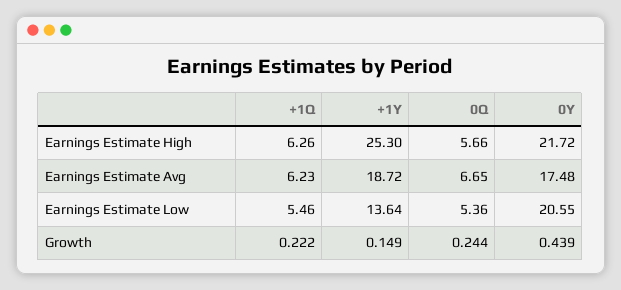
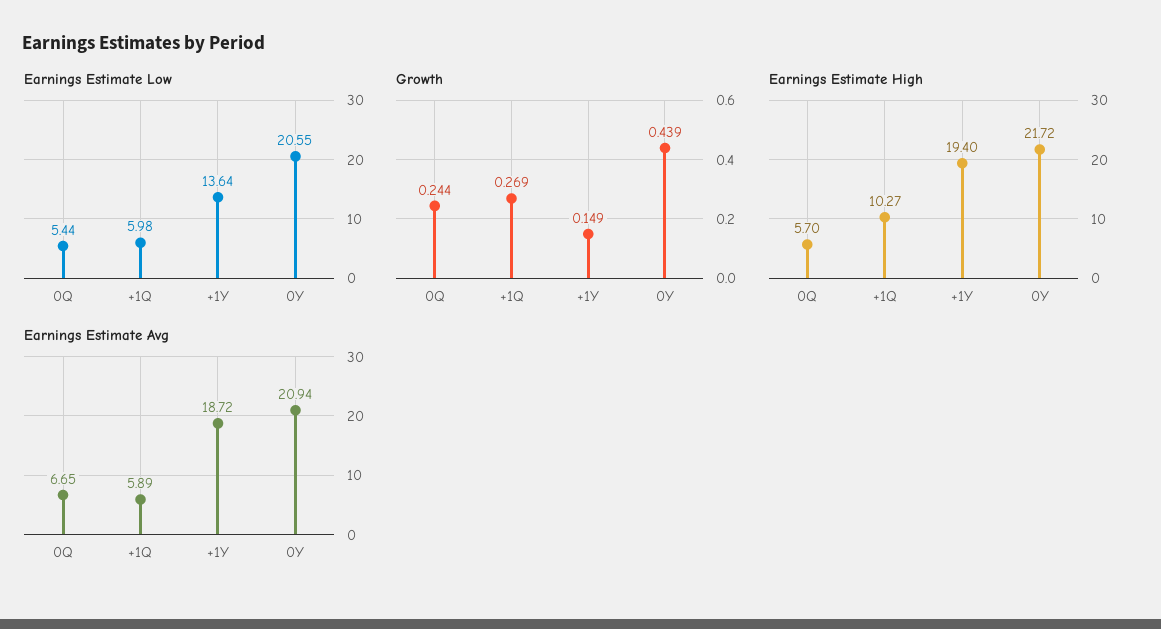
Earnings Estimate High, +1Q: 6.26 -> 10.27
Earnings Estimate High, +1Y: 25.3 -> 19.4
Earnings Estimate High, 0Q: 5.66 -> 5.7
Earnings Estimate Avg, +1Q: 6.23 -> 5.89
Earnings Estimate Avg, 0Y: 17.48 -> 20.94
Earnings Estimate Low, +1Q: 5.46 -> 5.98
Earnings Estimate Low, 0Q: 5.36 -> 5.44
Growth, +1Q: 0.222 -> 0.269

